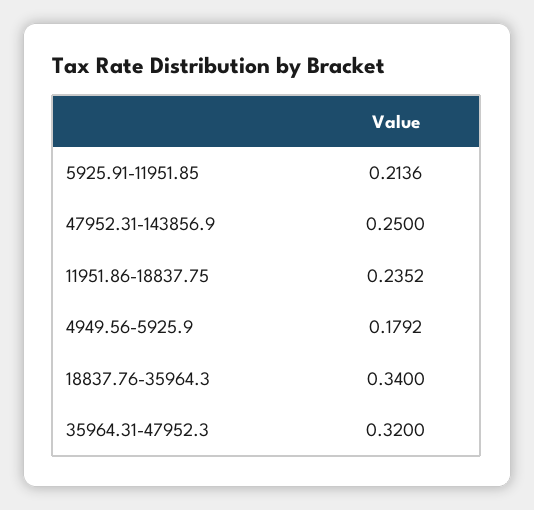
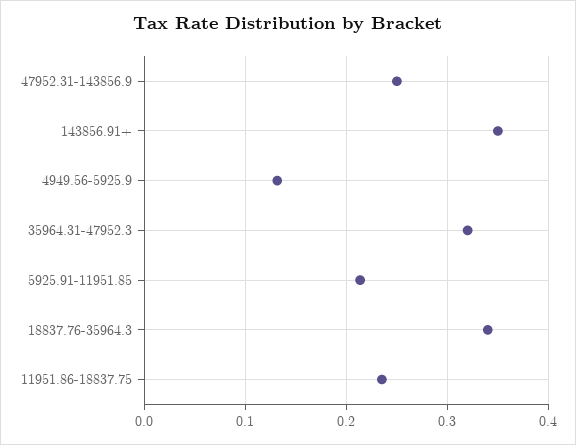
4949.56-5925.9: 0.1792 -> 0.13
143856.91+: none -> 0.35

